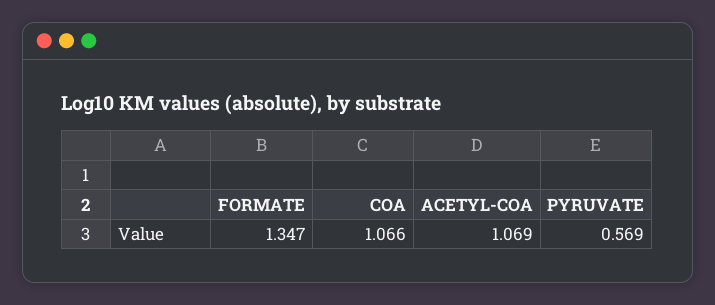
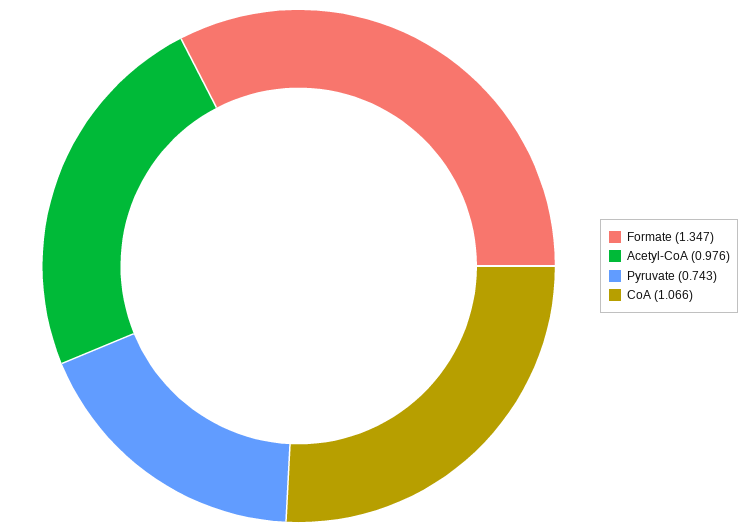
ACETYL-COA: 1.069 -> 0.976
PYRUVATE: 0.569 -> 0.743

